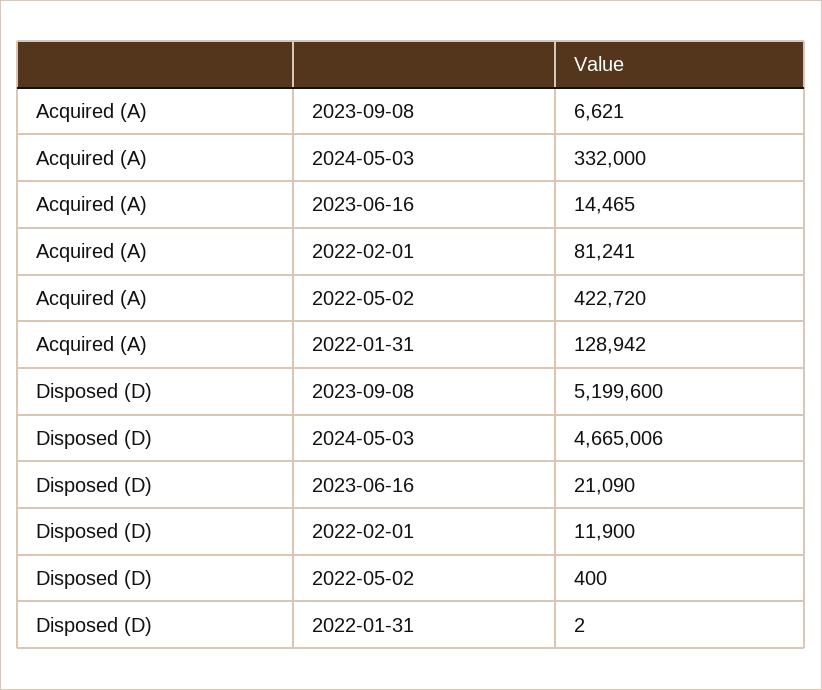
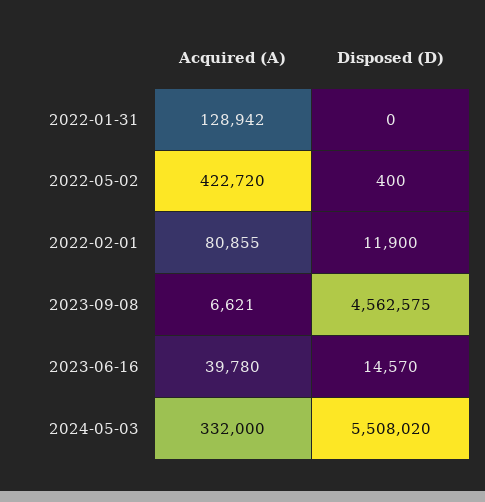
Acquired (A), 2023-06-16: 14465 -> 39780
Acquired (A), 2022-02-01: 81241 -> 80855
Disposed (D), 2023-09-08: 5199600 -> 4562575
Disposed (D), 2024-05-03: 4665006 -> 5508020
Disposed (D), 2023-06-16: 21090 -> 14570
Disposed (D), 2022-01-31: 2 -> 0

